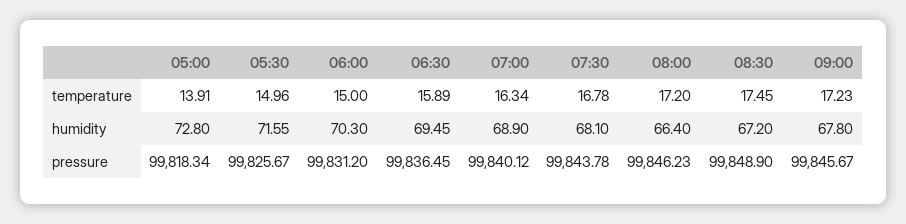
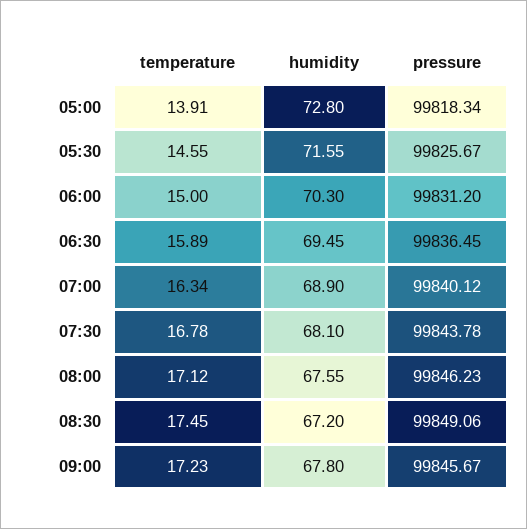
05:30, temperature: 14.96 -> 14.55
08:00, temperature: 17.2 -> 17.12
08:00, humidity: 66.4 -> 67.55
08:30, pressure: 99848.9 -> 99849.06

